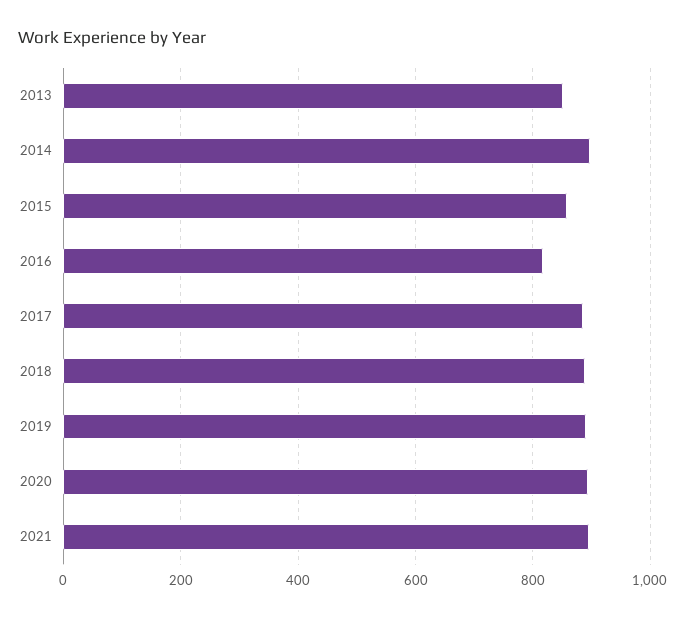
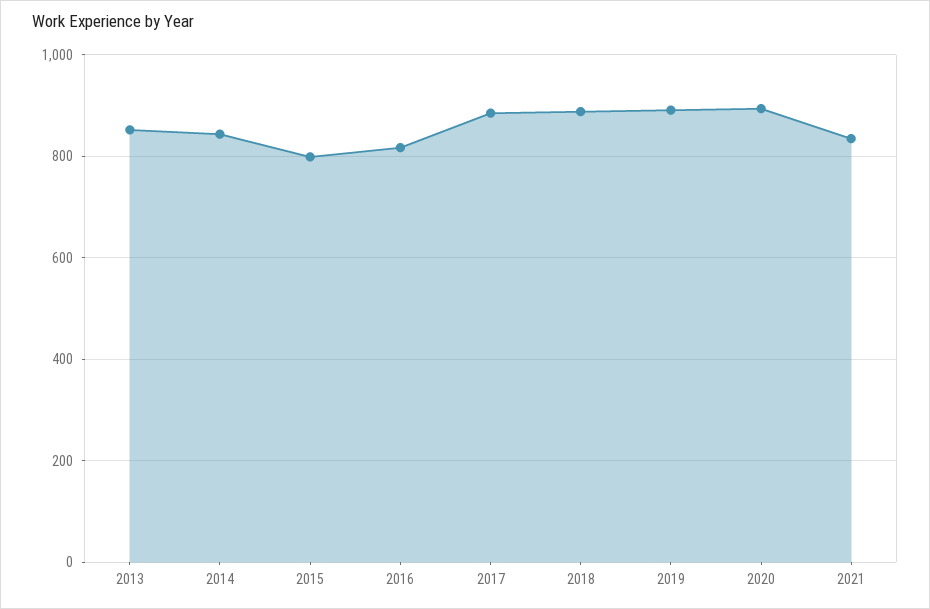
2014: 900 -> 840
2015: 860 -> 800
2021: 900 -> 840

